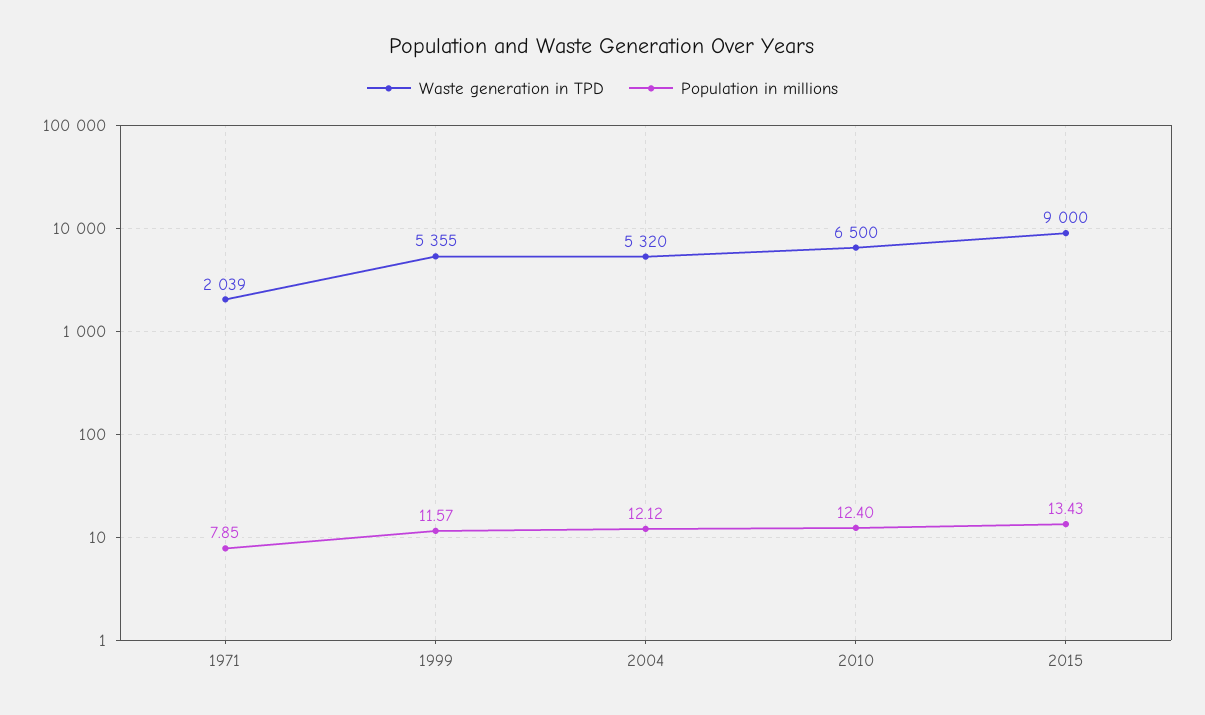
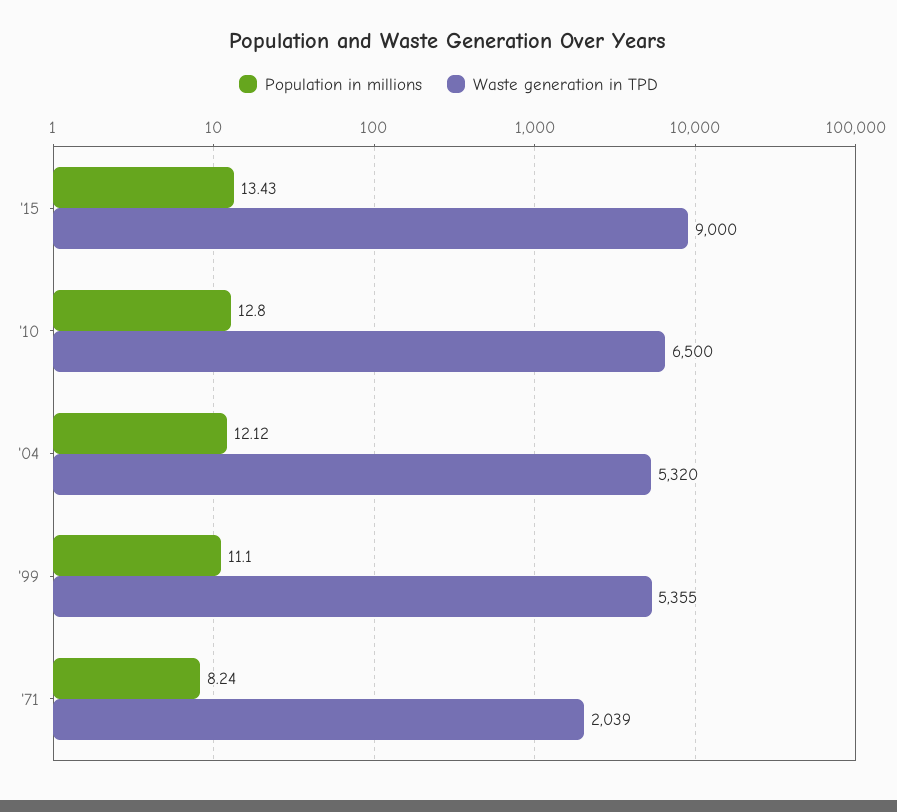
Population in millions, 1971: 7.85 -> 8.24
Population in millions, 1999: 11.57 -> 11.1
Population in millions, 2010: 12.4 -> 12.8

